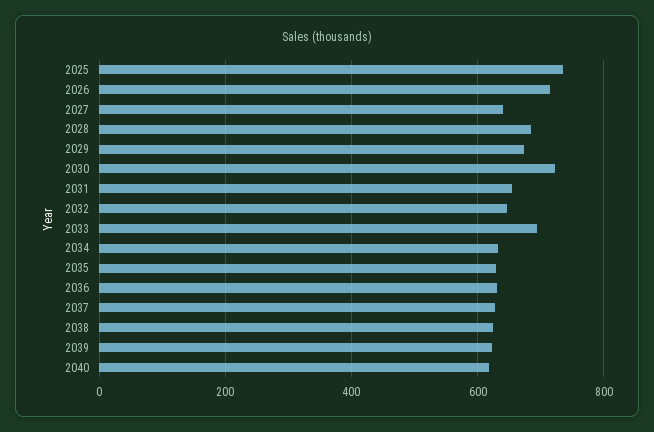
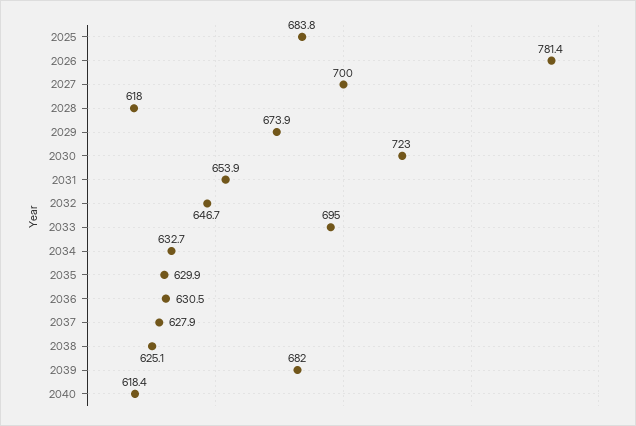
2025: 740 -> 683.8
2026: 720 -> 781.4
2027: 640 -> 700
2028: 680 -> 618
2039: 620 -> 682

